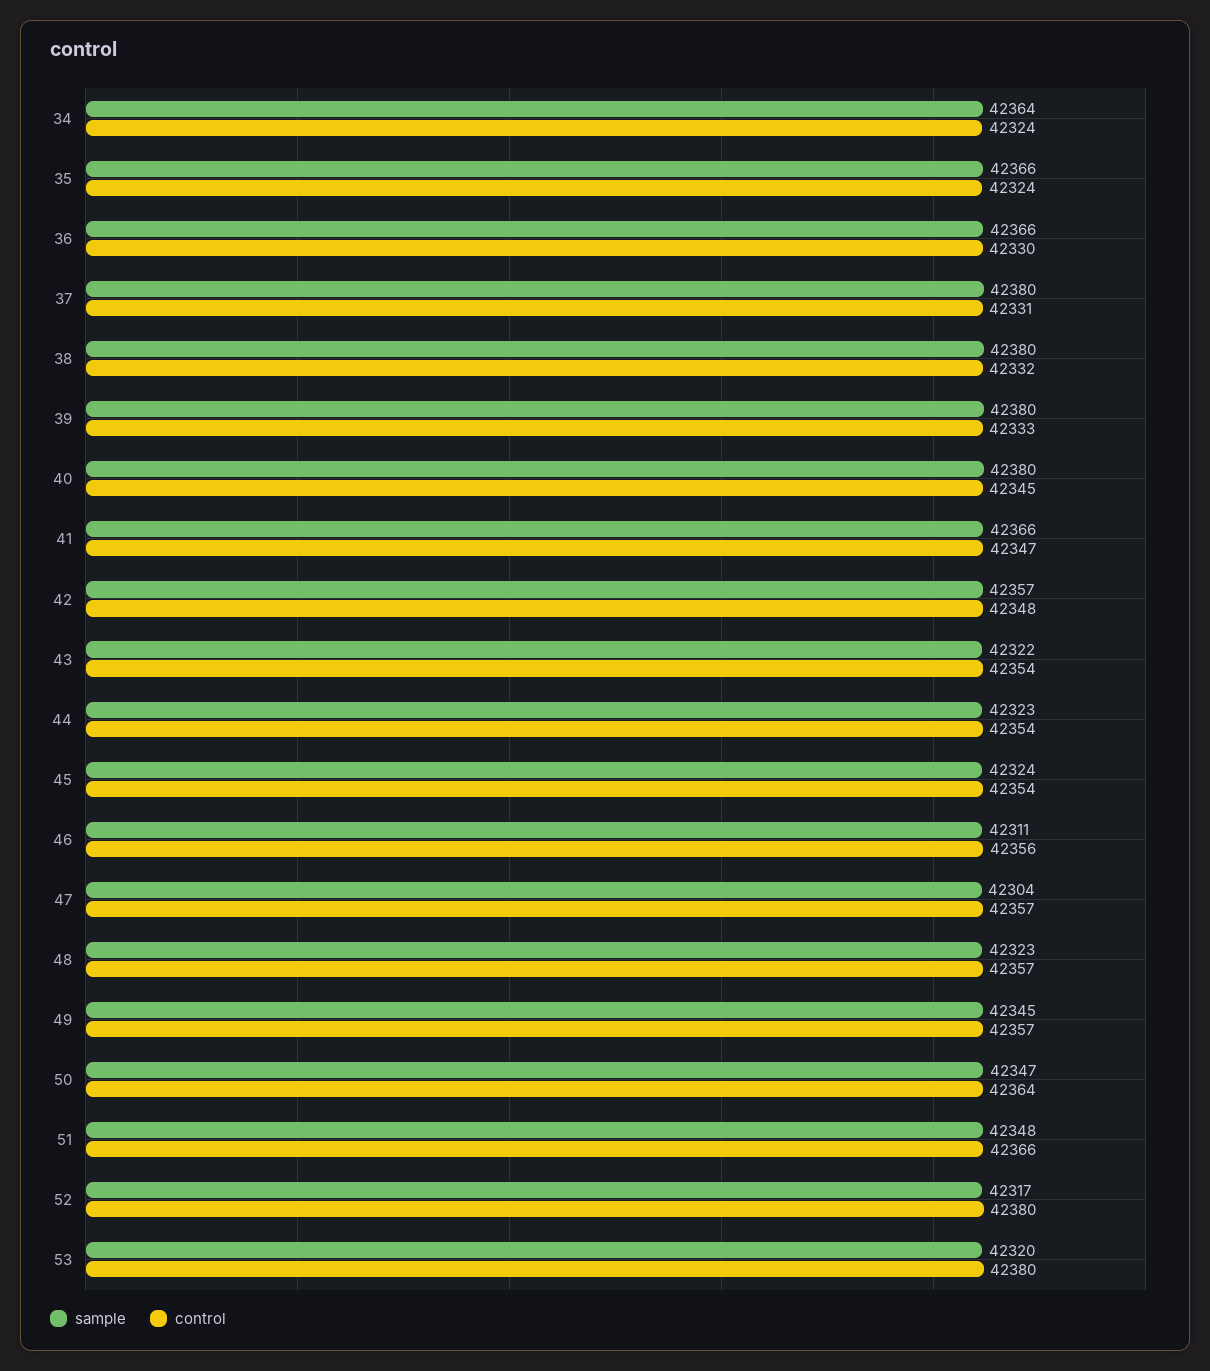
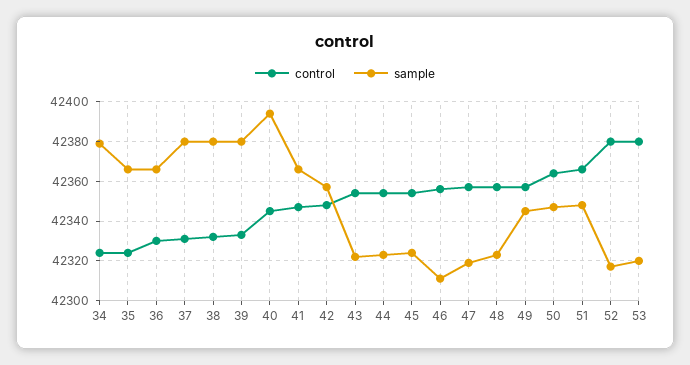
sample, 34: 42364 -> 42380
sample, 40: 42380 -> 42395
sample, 47: 42304 -> 42320

